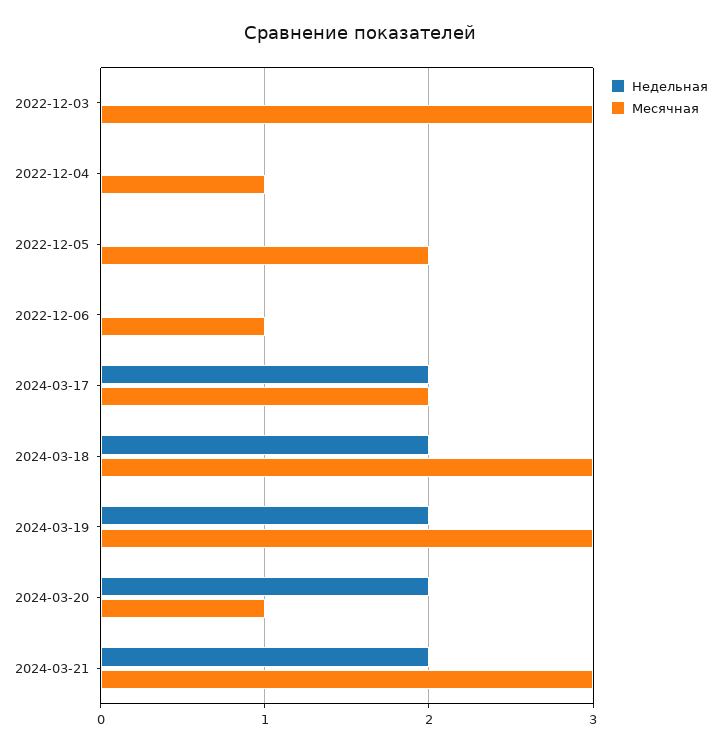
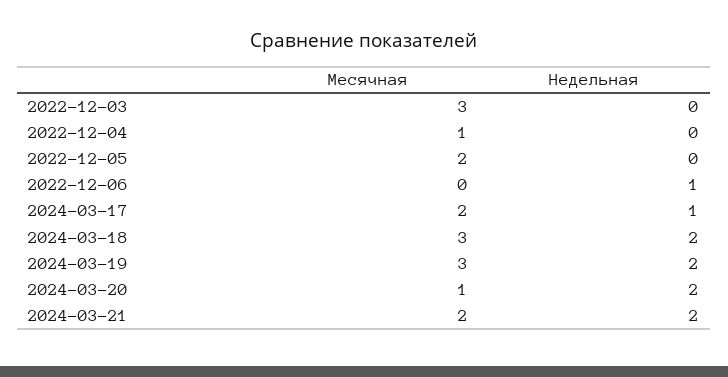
Недельная, 2022-12-06: 0 -> 1
Месячная, 2022-12-06: 1 -> 0
Недельная, 2024-03-17: 2 -> 1
Месячная, 2024-03-21: 3 -> 2

